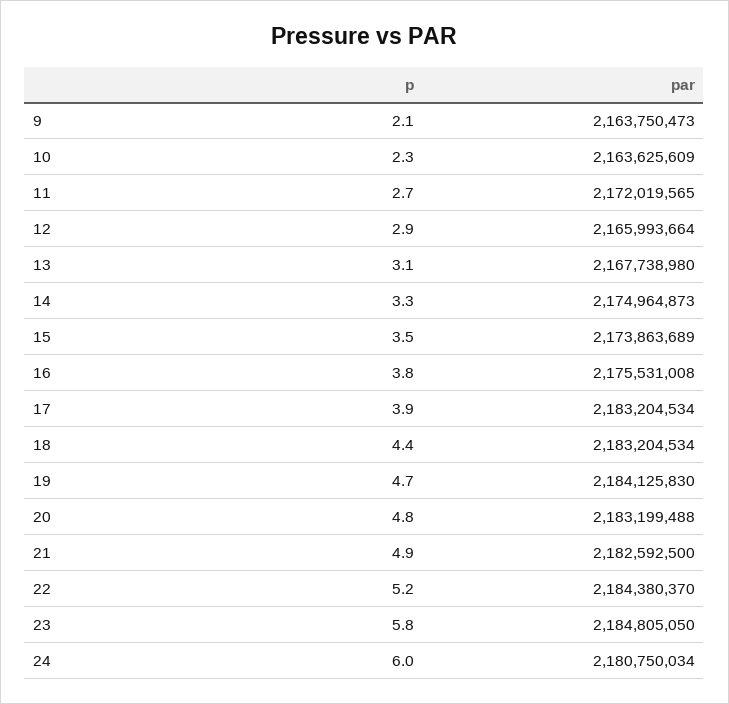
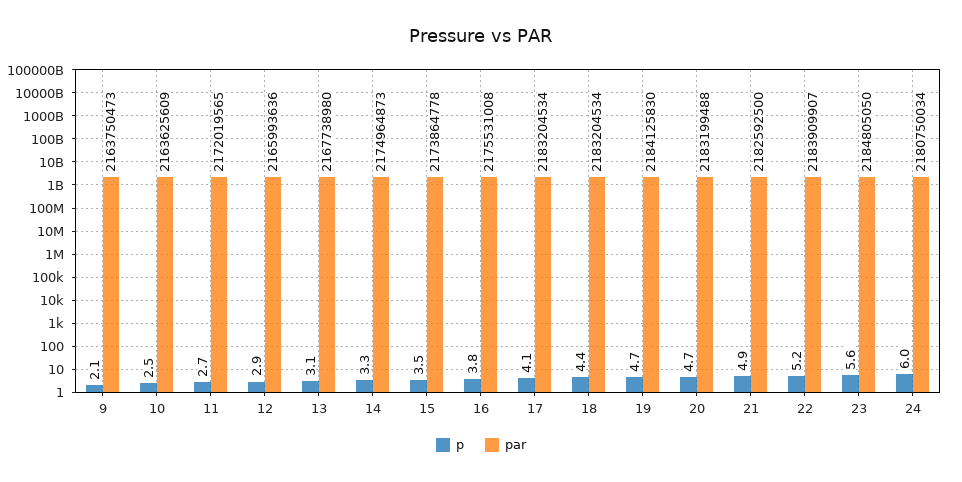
p, 10: 2.3 -> 2.5
par, 12: 2165993664 -> 2165993636
par, 15: 2173863689 -> 2173864778
p, 17: 3.9 -> 4.1
p, 20: 4.8 -> 4.7
par, 22: 2184380370 -> 2183909907
p, 23: 5.8 -> 5.6

